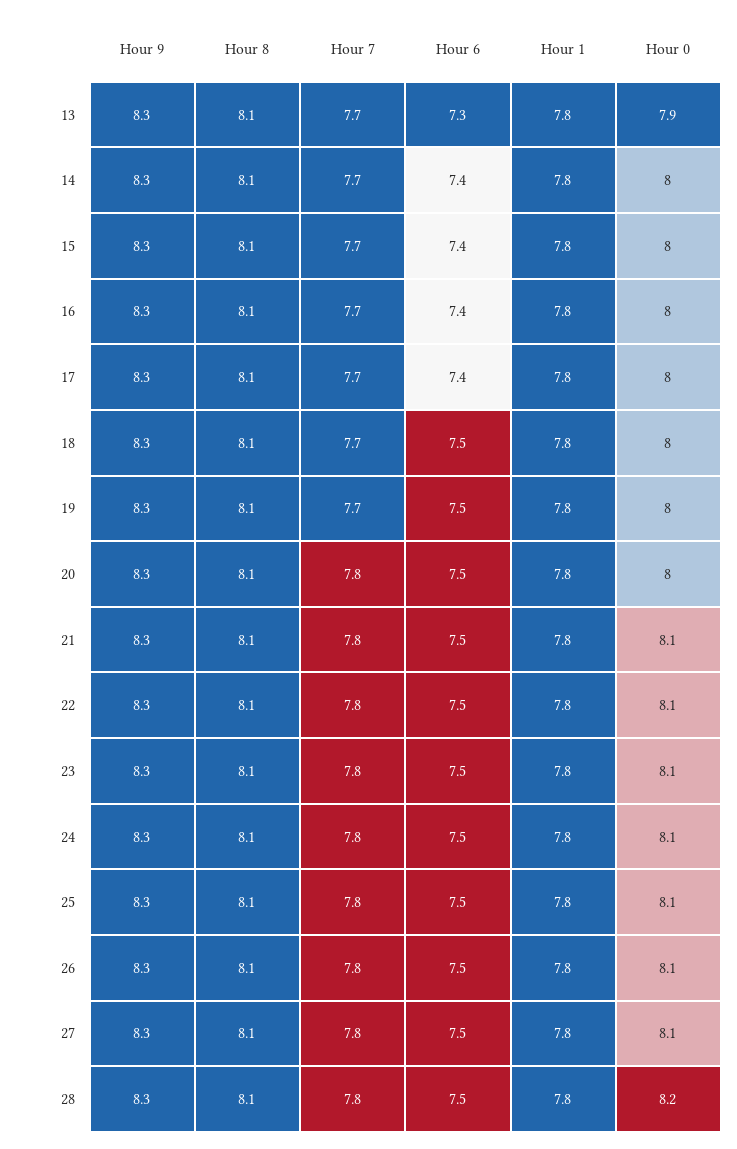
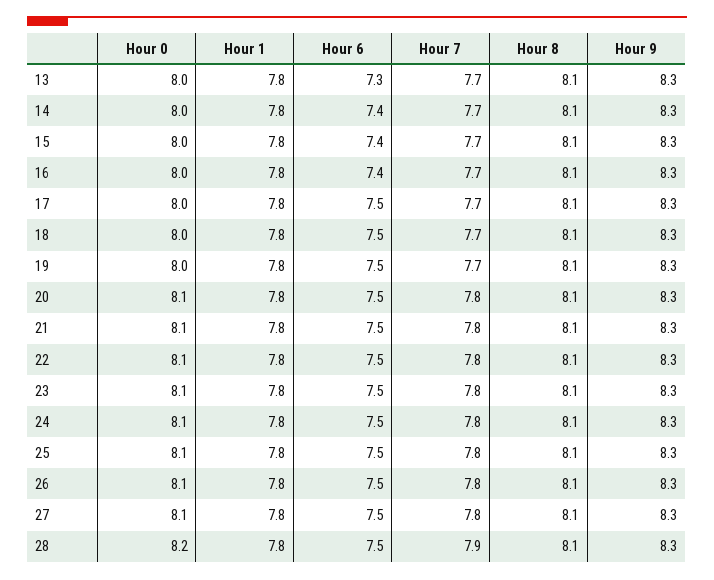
Hour 0, 13: 7.9 -> 8
Hour 6, 17: 7.4 -> 7.5
Hour 0, 20: 8 -> 8.1
Hour 7, 28: 7.8 -> 7.9

